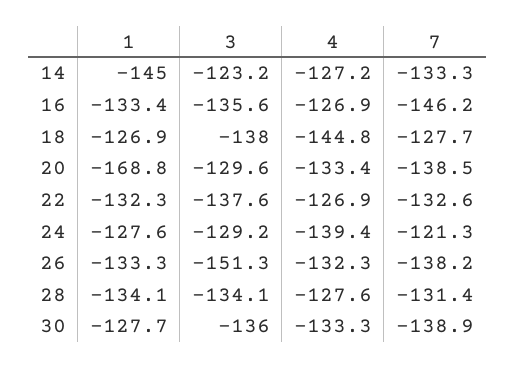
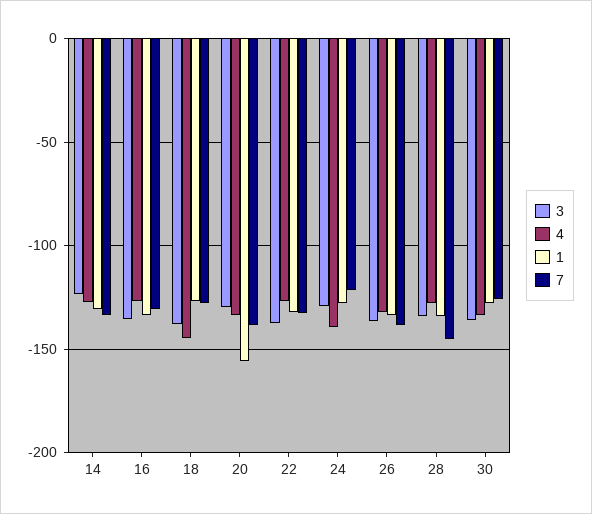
1, 14: -145 -> -130
7, 16: -146.2 -> -130
1, 20: -168.8 -> -155
3, 26: -151.3 -> -135
7, 28: -131.4 -> -145
7, 30: -138.9 -> -125

